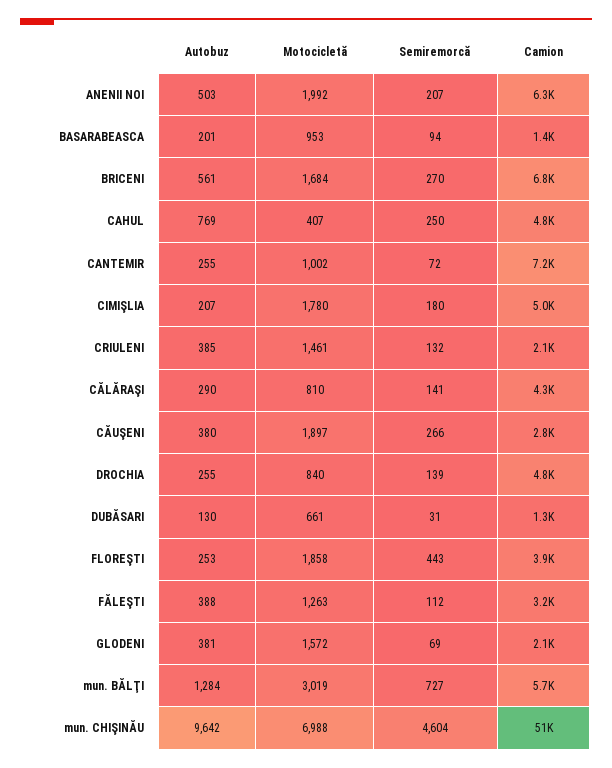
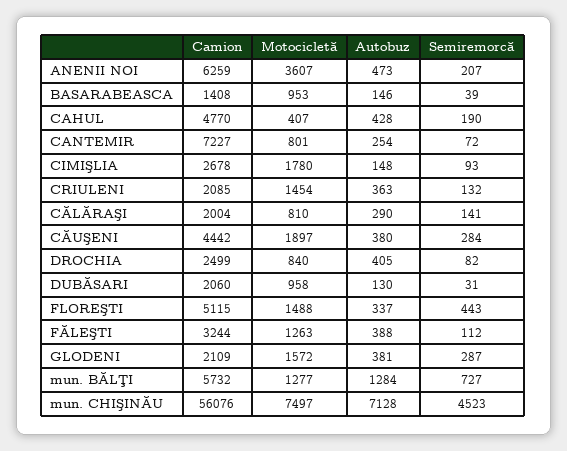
Autobuz, ANENII NOI: 503 -> 473
Motocicletă, ANENII NOI: 1992 -> 3607
Autobuz, BASARABEASCA: 201 -> 146
Semiremorcă, BASARABEASCA: 94 -> 39
Autobuz, BRICENI: 561 -> none
Motocicletă, BRICENI: 1684 -> none
Semiremorcă, BRICENI: 270 -> none
Camion, BRICENI: 6800 -> none
Autobuz, CAHUL: 769 -> 428
Semiremorcă, CAHUL: 250 -> 190
Autobuz, CANTEMIR: 255 -> 254
Motocicletă, CANTEMIR: 1002 -> 801
Autobuz, CIMIŞLIA: 207 -> 148
Semiremorcă, CIMIŞLIA: 180 -> 93
Camion, CIMIŞLIA: 5000 -> 2678
Autobuz, CRIULENI: 385 -> 363
Motocicletă, CRIULENI: 1461 -> 1454
Camion, CĂLĂRAŞI: 4300 -> 2004
Semiremorcă, CĂUŞENI: 266 -> 284
Camion, CĂUŞENI: 2800 -> 4442
Autobuz, DROCHIA: 255 -> 405
Semiremorcă, DROCHIA: 139 -> 82
Camion, DROCHIA: 4800 -> 2499
Motocicletă, DUBĂSARI: 661 -> 958
Camion, DUBĂSARI: 1300 -> 2060
Autobuz, FLOREŞTI: 253 -> 337
Motocicletă, FLOREŞTI: 1858 -> 1488
Camion, FLOREŞTI: 3900 -> 5115
Semiremorcă, GLODENI: 69 -> 287
Motocicletă, mun. BĂLŢI: 3019 -> 1277
Autobuz, mun. CHIŞINĂU: 9642 -> 7128
Motocicletă, mun. CHIŞINĂU: 6988 -> 7497
Semiremorcă, mun. CHIŞINĂU: 4604 -> 4523
Camion, mun. CHIŞINĂU: 51000 -> 56076

